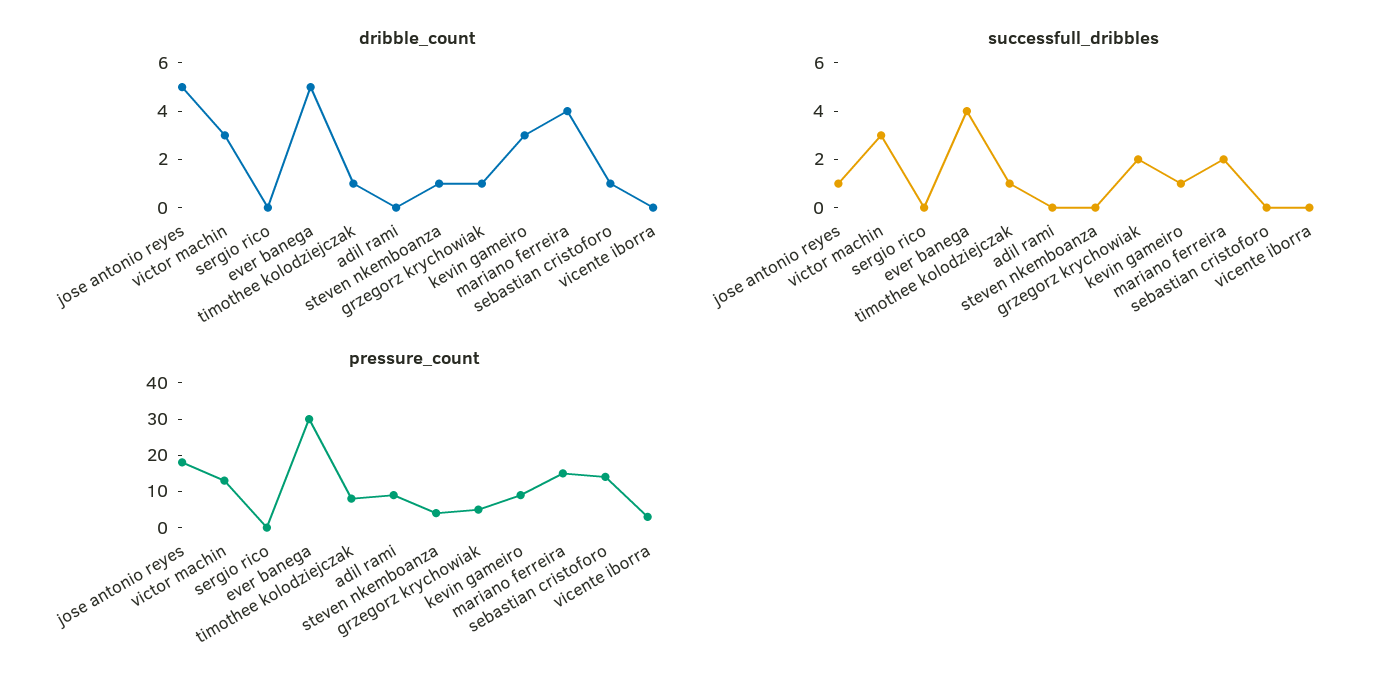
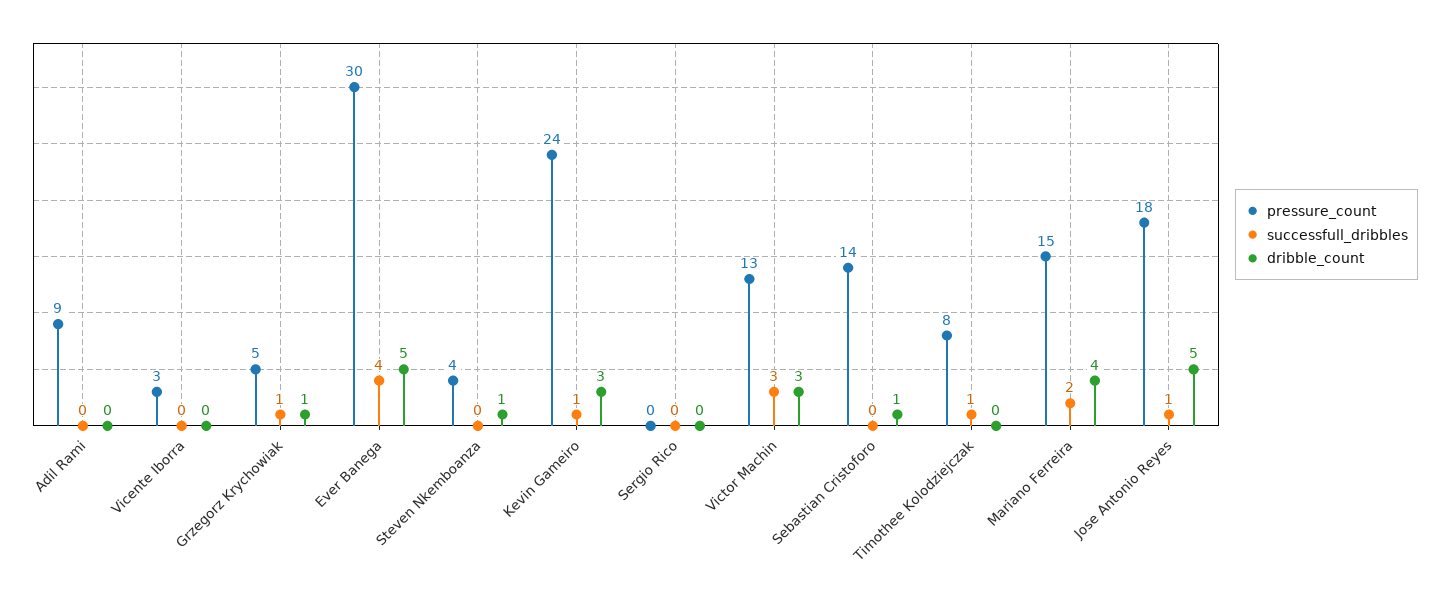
dribble_count, timothee kolodziejczak: 1 -> 0
successfull_dribbles, grzegorz krychowiak: 2 -> 1
pressure_count, kevin gameiro: 10 -> 24

